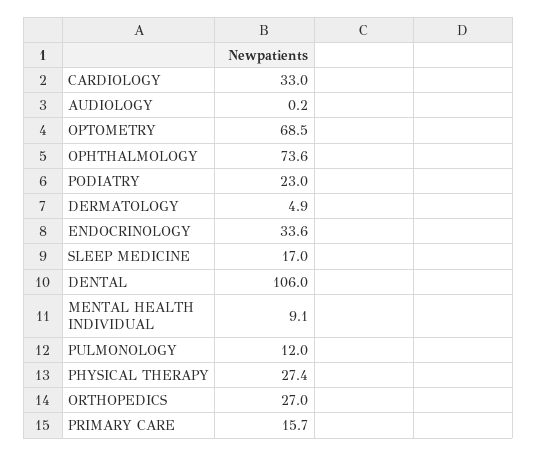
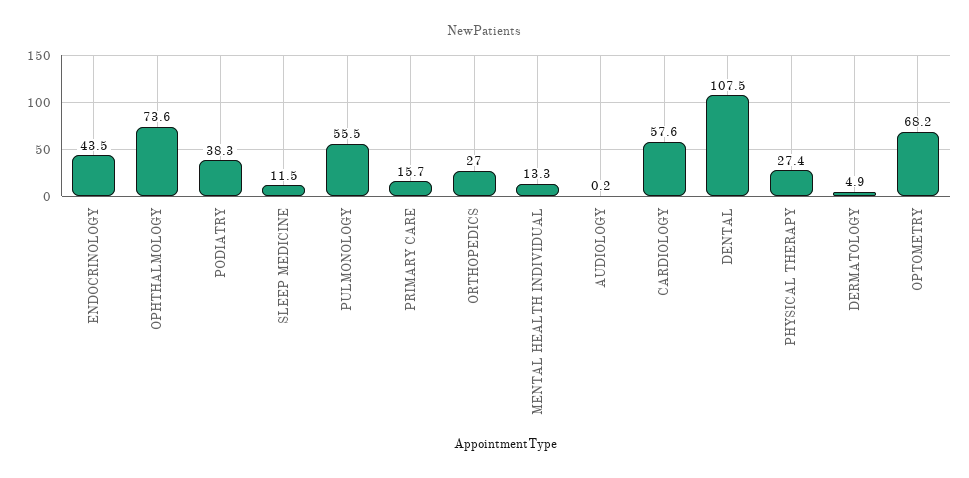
CARDIOLOGY: 33 -> 57.6
OPTOMETRY: 68.5 -> 68.2
PODIATRY: 23 -> 38.3
ENDOCRINOLOGY: 33.6 -> 43.5
SLEEP MEDICINE: 17 -> 11.5
DENTAL: 106 -> 107.5
MENTAL HEALTH INDIVIDUAL: 9.1 -> 13.3
PULMONOLOGY: 12 -> 55.5

